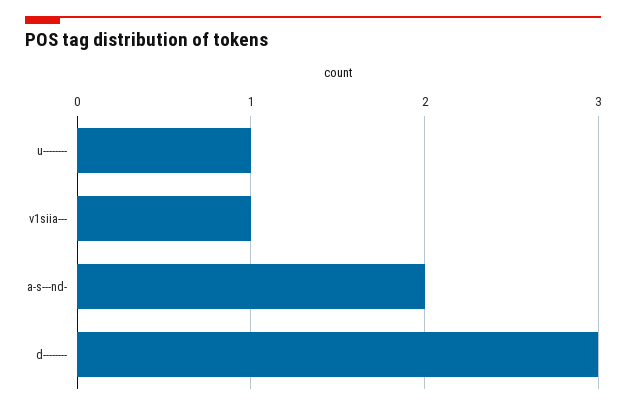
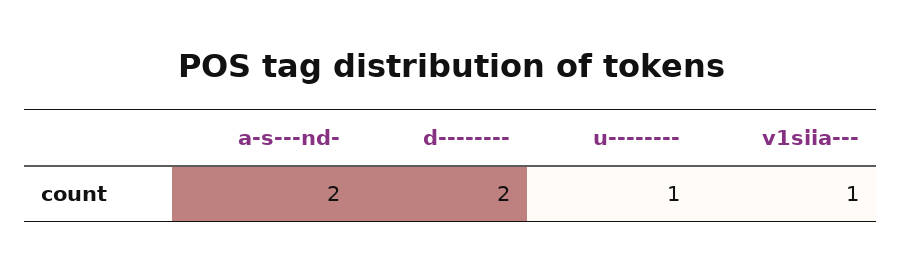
d--------: 3 -> 2

